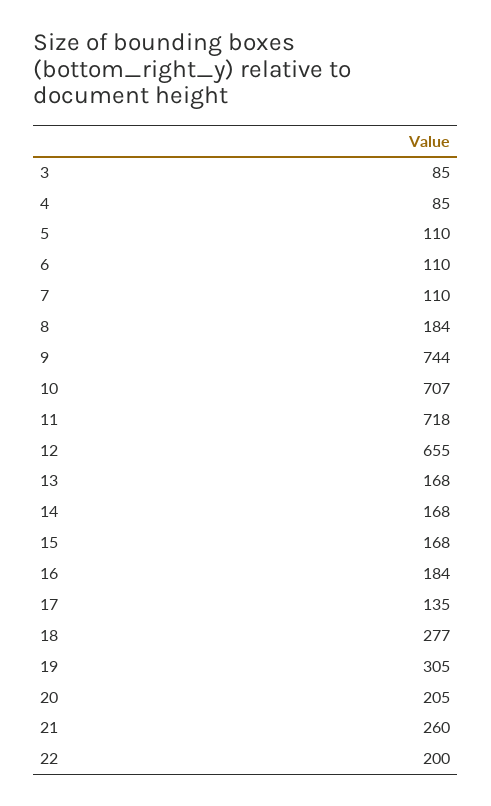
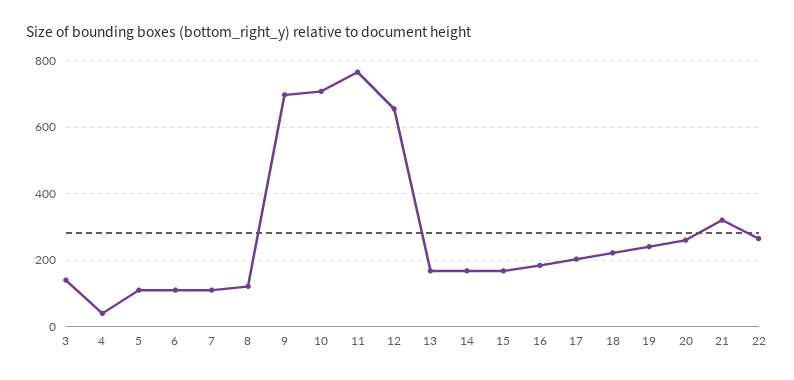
3: 85 -> 140
4: 85 -> 40
8: 184 -> 120
9: 744 -> 700
11: 718 -> 760
17: 135 -> 200
18: 277 -> 220
19: 305 -> 240
20: 205 -> 260
21: 260 -> 320
22: 200 -> 260

